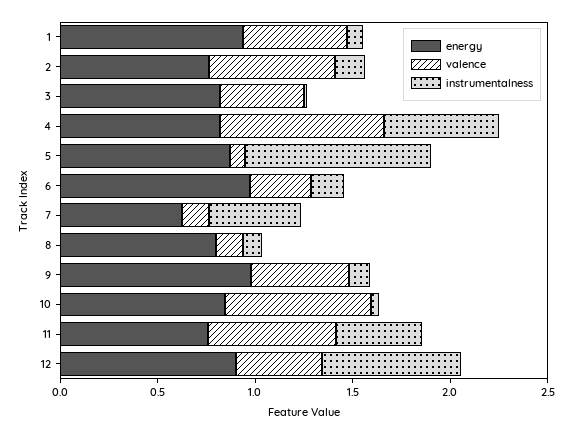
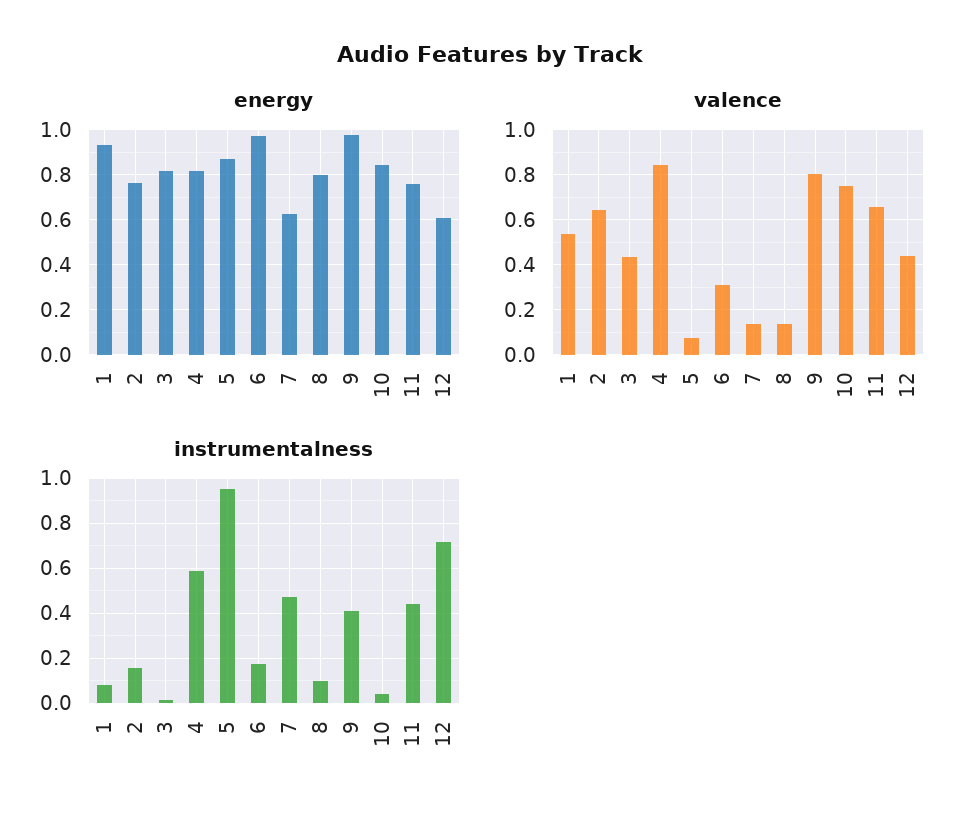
valence, 9: 0.5 -> 0.8
instrumentalness, 9: 0.1 -> 0.4
energy, 12: 0.9 -> 0.6

